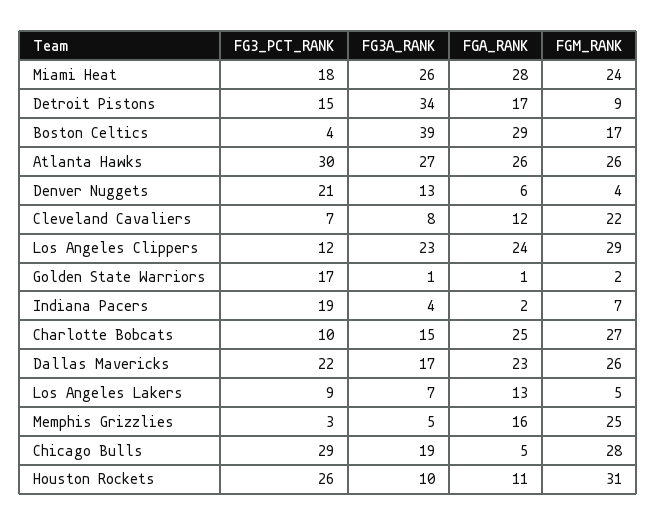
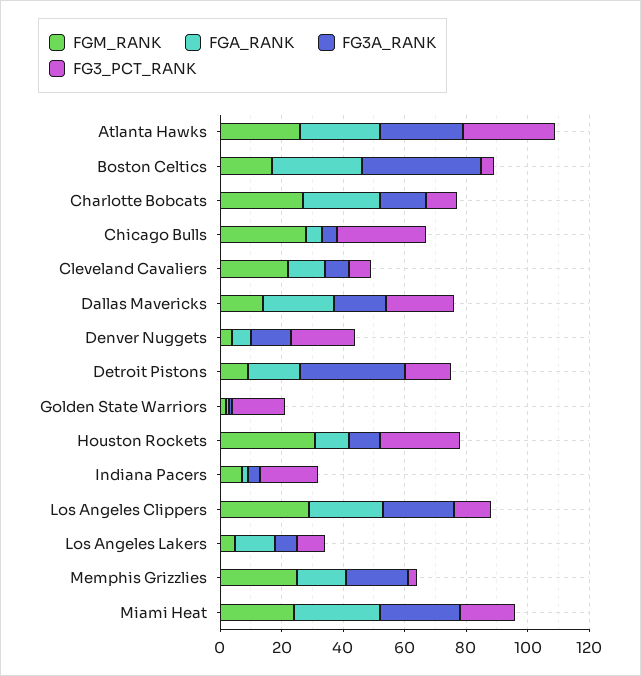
FGM_RANK, Dallas Mavericks: 26 -> 15
FG3A_RANK, Memphis Grizzlies: 5 -> 20
FG3A_RANK, Chicago Bulls: 19 -> 5

